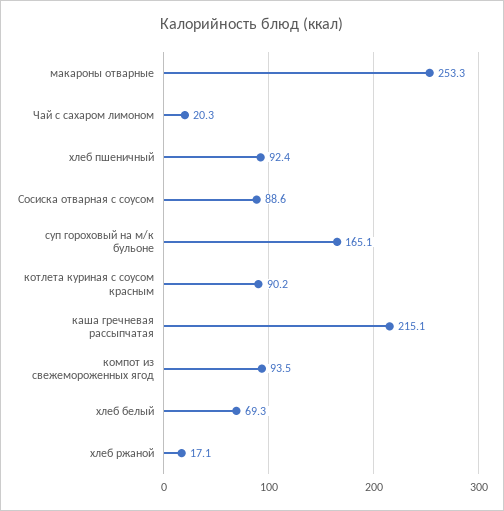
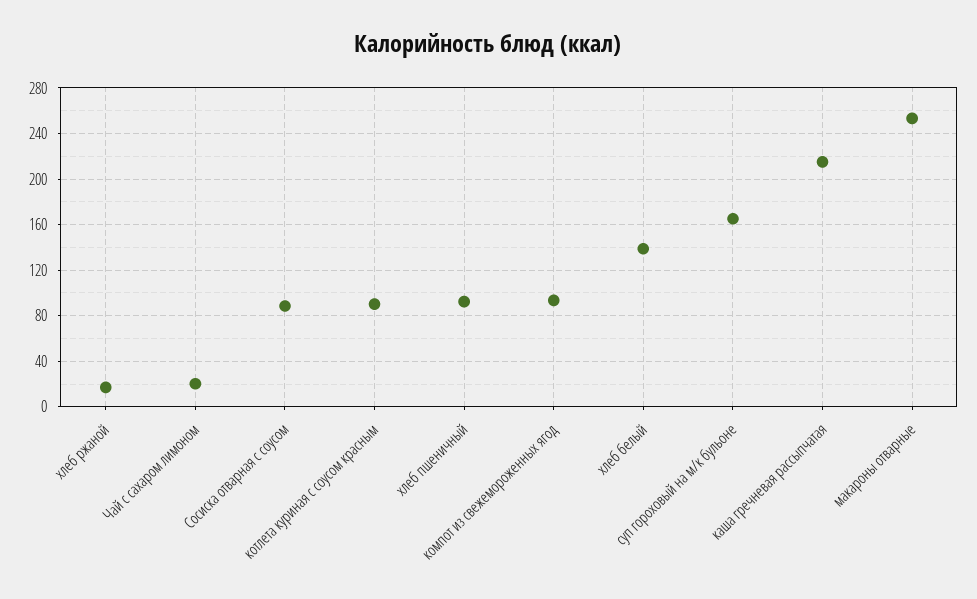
хлеб белый: 69.3 -> 140

